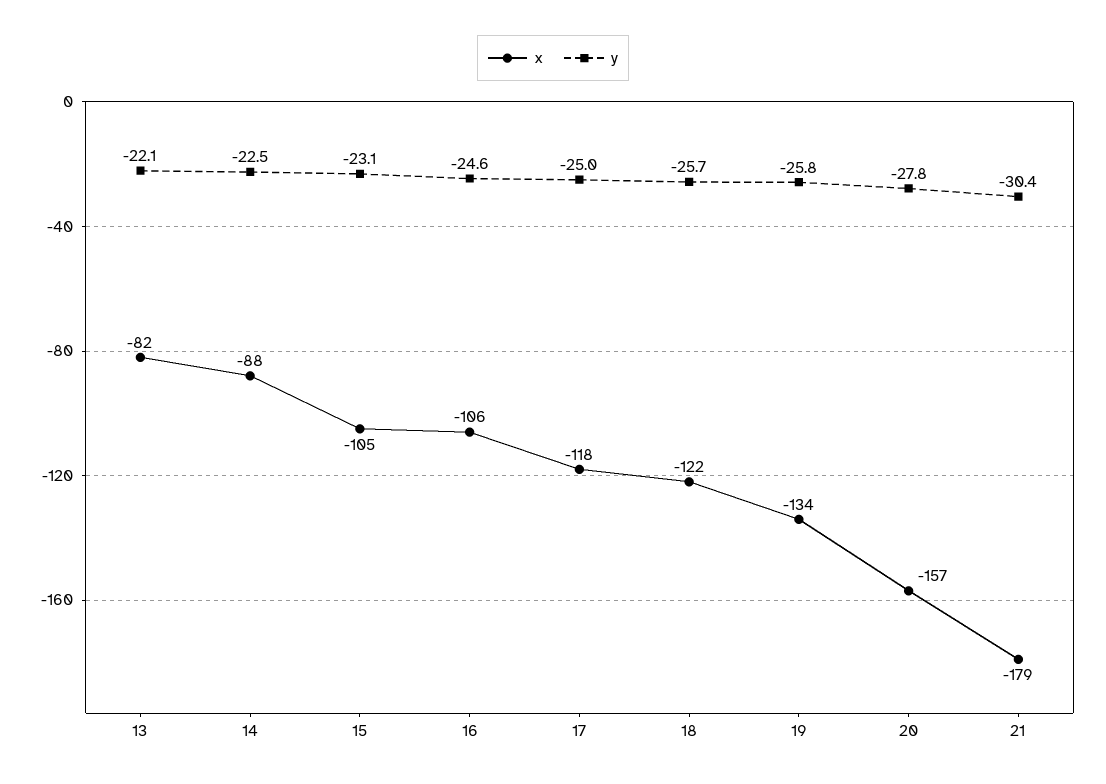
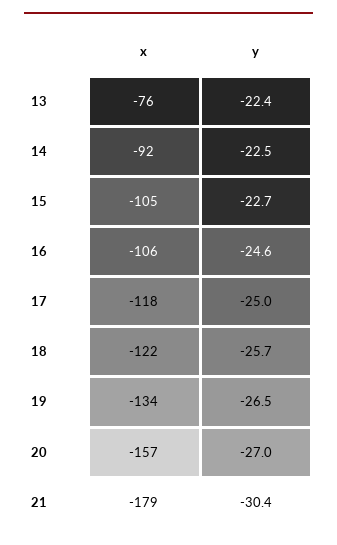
x, 13: -82 -> -76
y, 13: -22.1 -> -22.4
x, 14: -88 -> -92
y, 15: -23.1 -> -22.7
y, 19: -25.8 -> -26.5
y, 20: -27.8 -> -27

